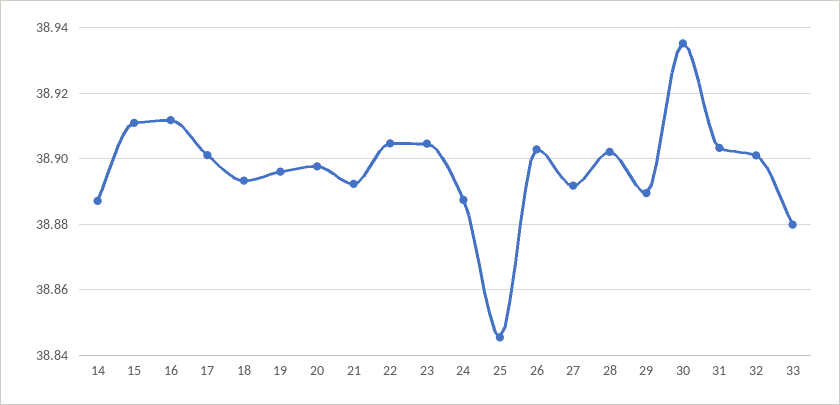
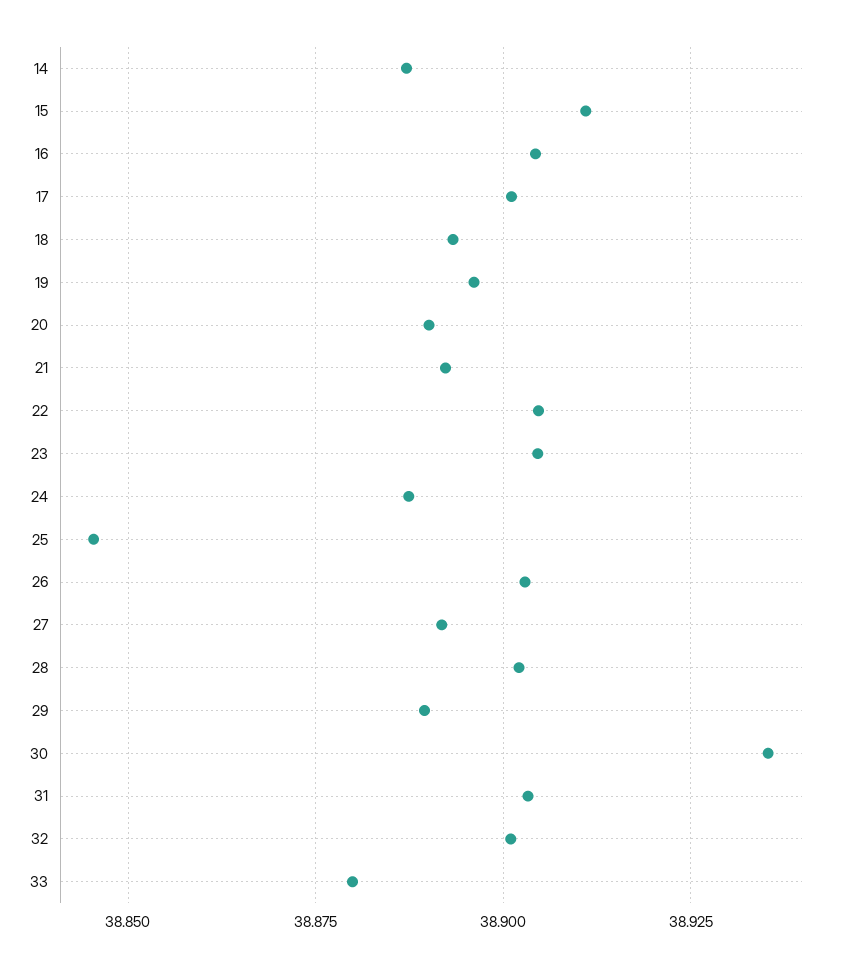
16: 38.912 -> 38.905
20: 38.898 -> 38.89

